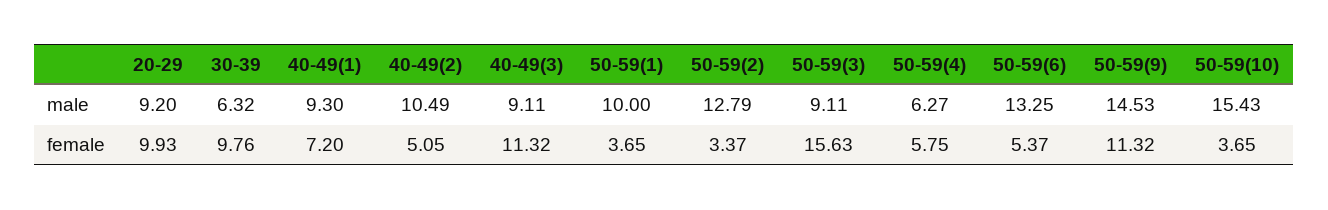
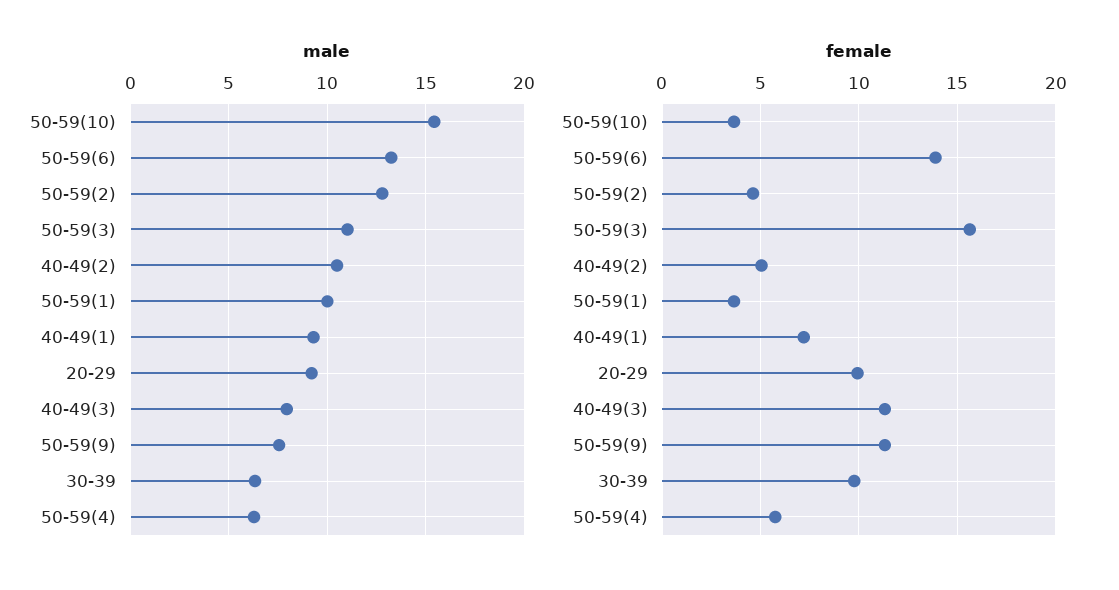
male, 40-49(3): 9.11 -> 8
male, 50-59(3): 9.11 -> 11
male, 50-59(9): 14.53 -> 7.5
female, 50-59(2): 3.37 -> 4.5
female, 50-59(6): 5.37 -> 14

